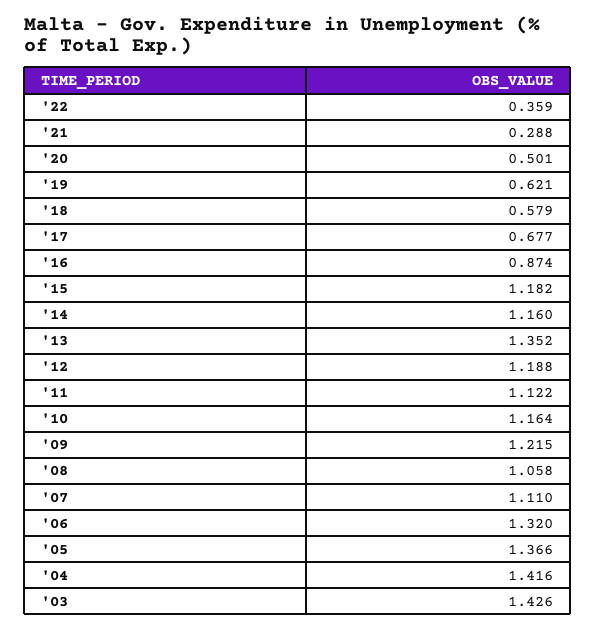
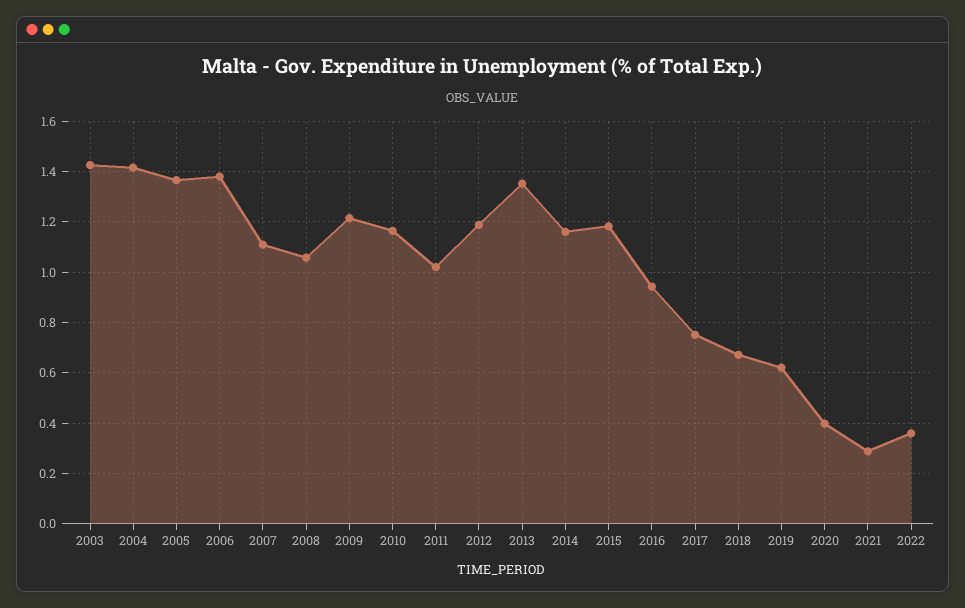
'20: 0.501 -> 0.4
'18: 0.579 -> 0.675
'17: 0.677 -> 0.75
'16: 0.874 -> 0.95
'11: 1.122 -> 1.025
'06: 1.32 -> 1.375

